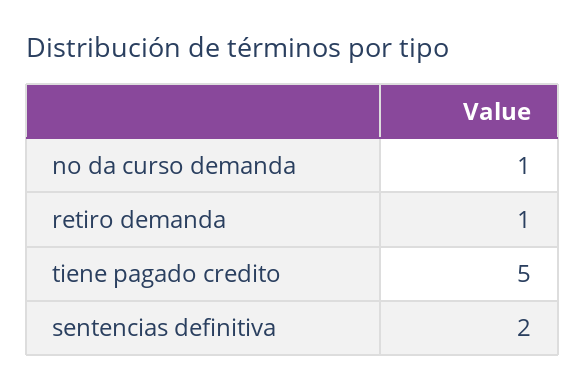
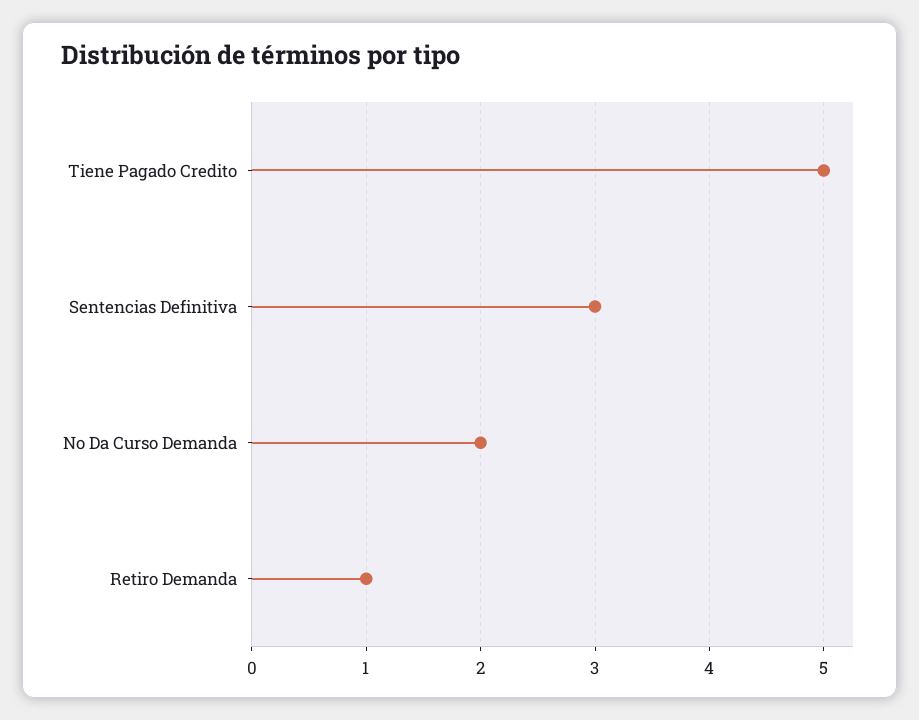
no da curso demanda: 1 -> 2
sentencias definitiva: 2 -> 3

